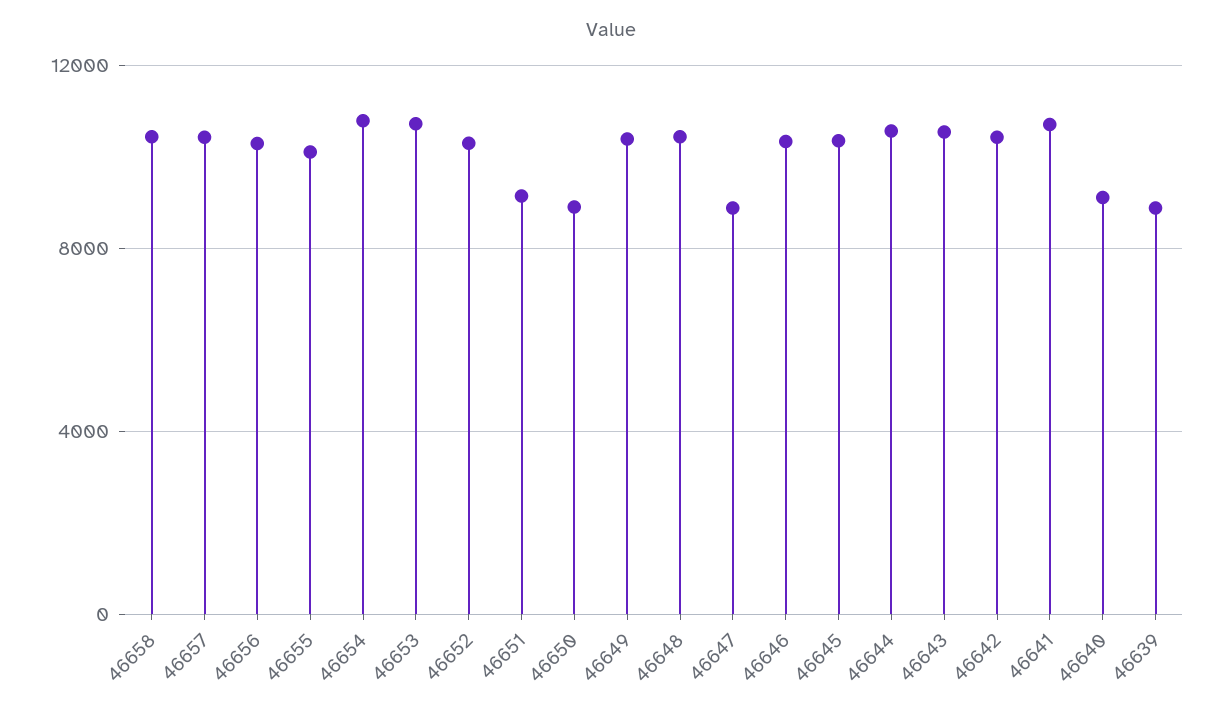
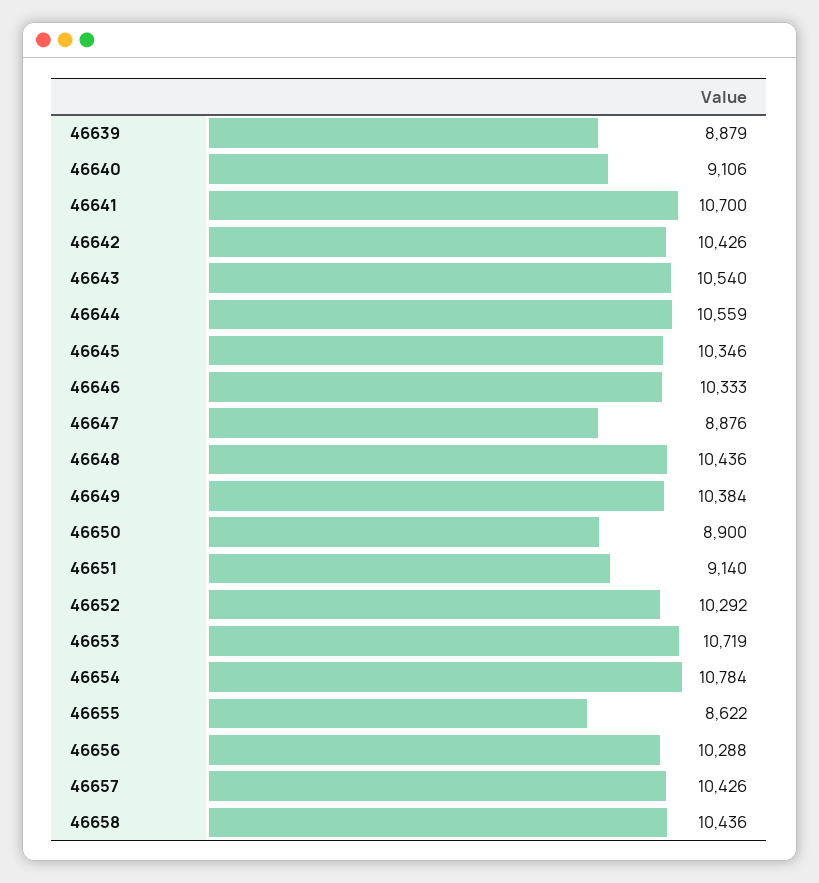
46655: 10000 -> 8622

